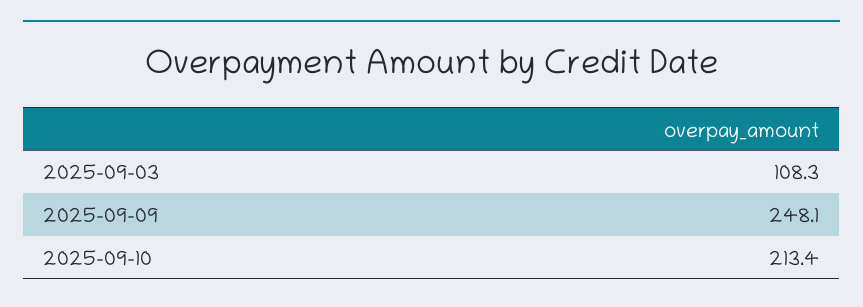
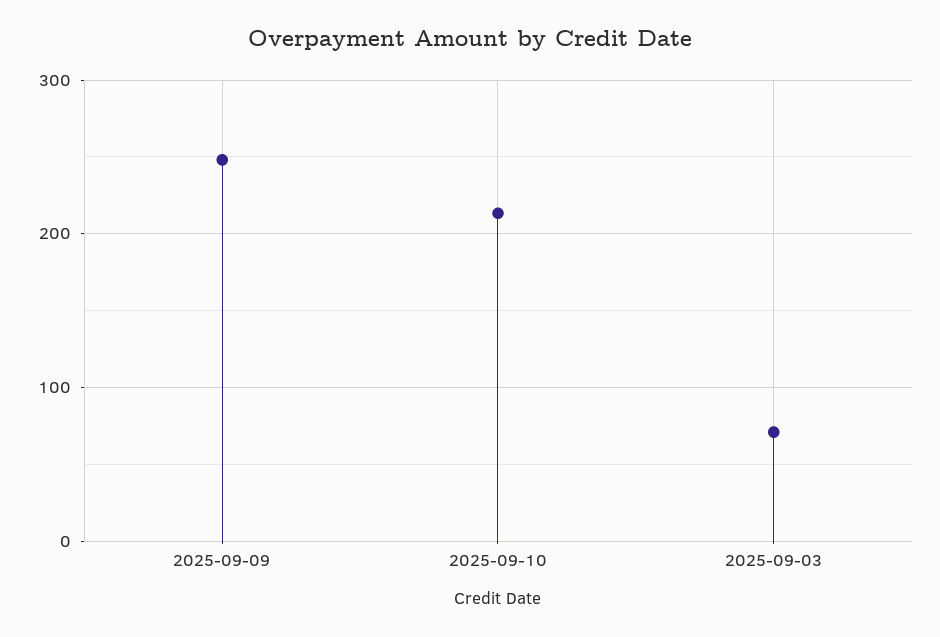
2025-09-03: 108.3 -> 70

